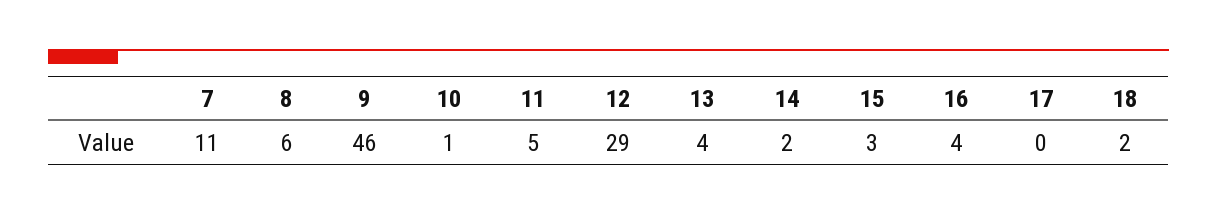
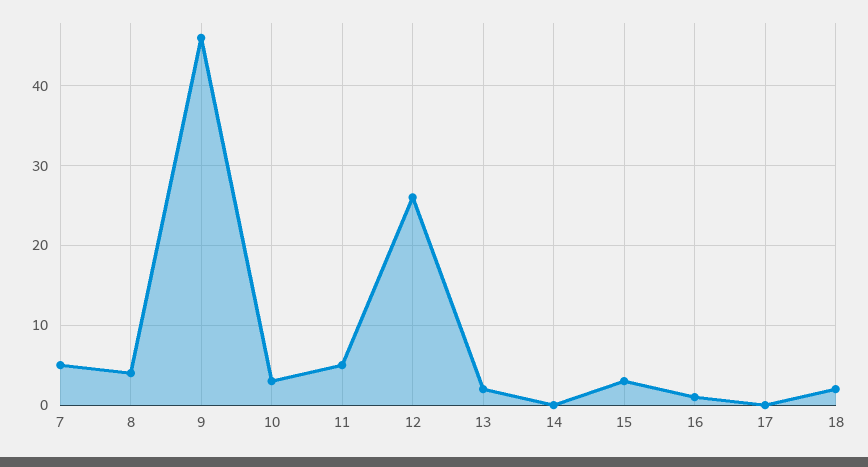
7: 11 -> 5
8: 6 -> 4
10: 1 -> 3
12: 29 -> 26
13: 4 -> 2
14: 2 -> 0
16: 4 -> 1

